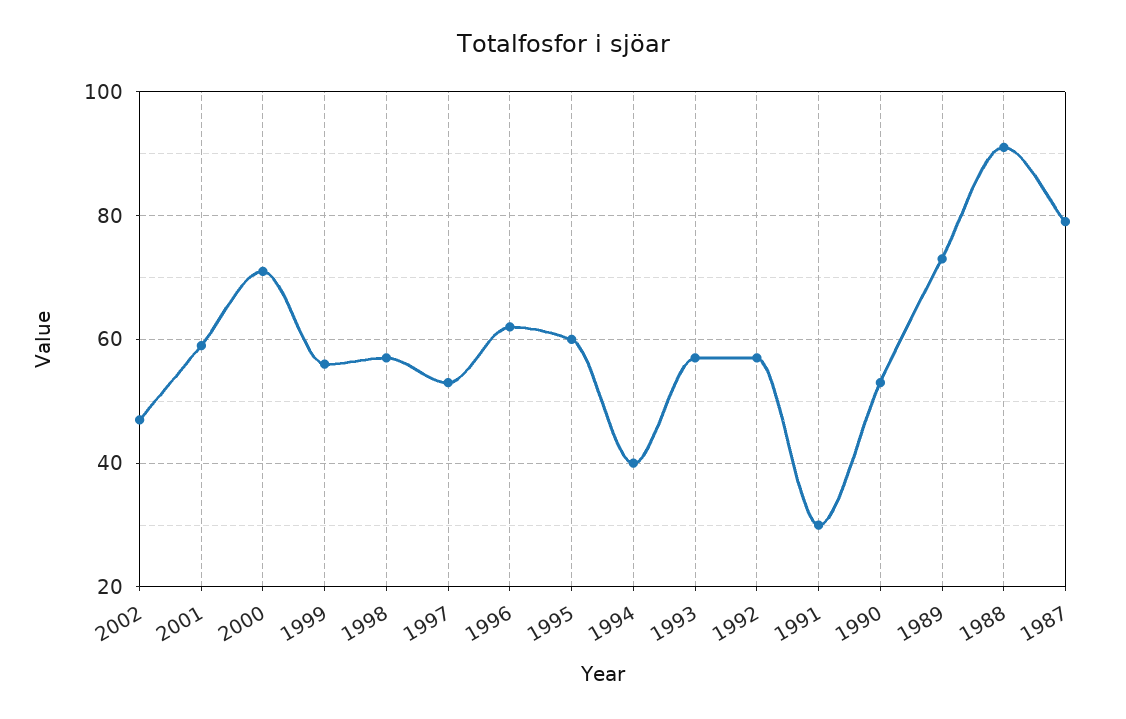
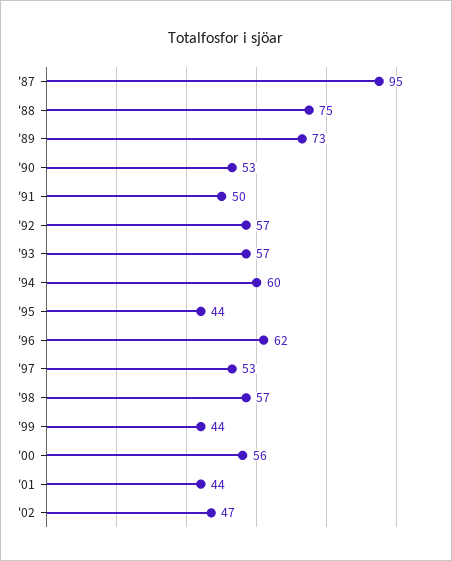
2001: 60 -> 44
2000: 70 -> 56
1999: 55 -> 44
1995: 60 -> 44
1994: 40 -> 60
1991: 30 -> 50
1988: 90 -> 75
1987: 80 -> 95

